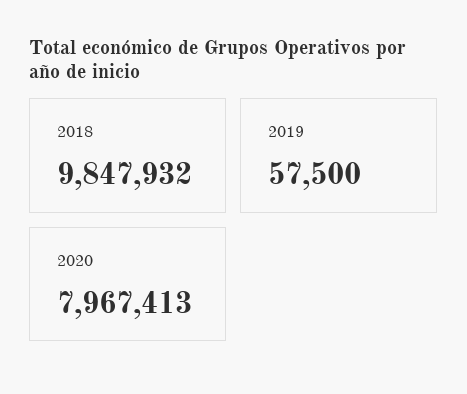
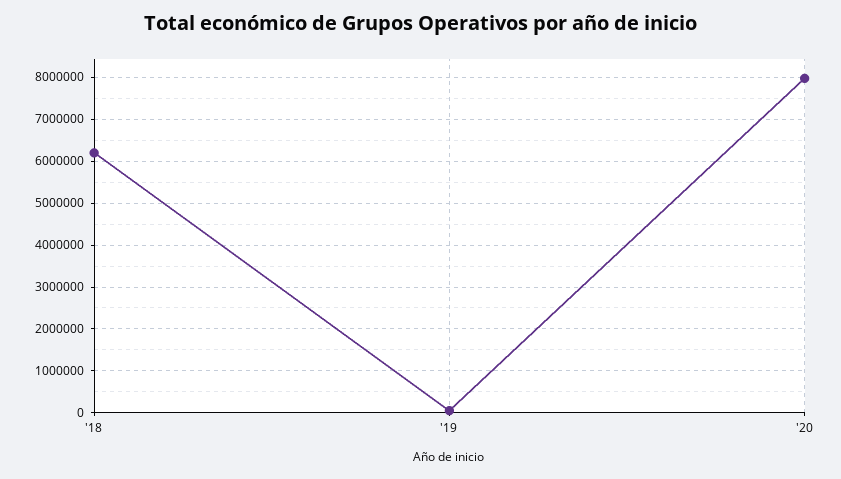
2018: 9847932 -> 6200000

